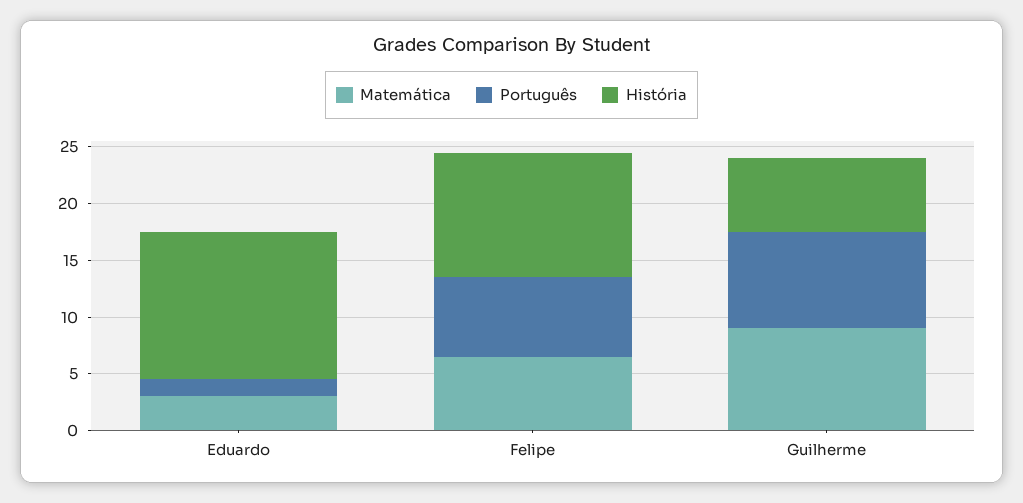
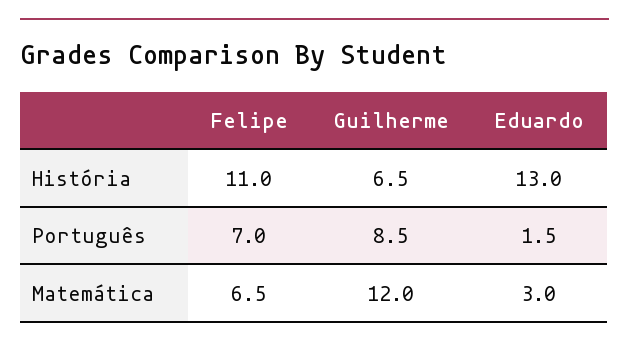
Matemática, Guilherme: 9 -> 12

